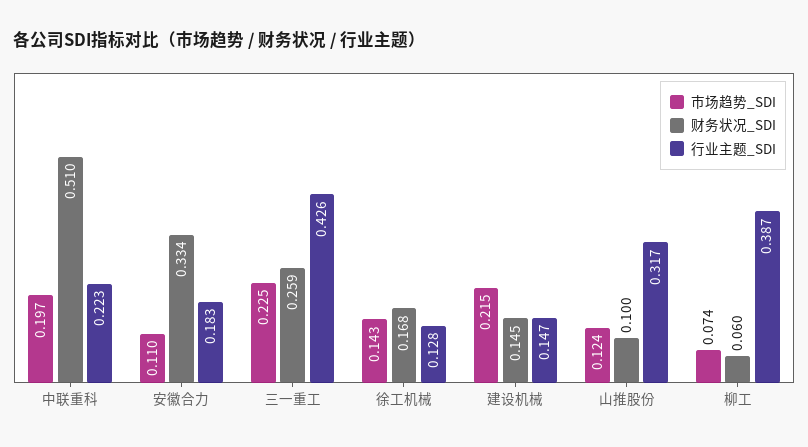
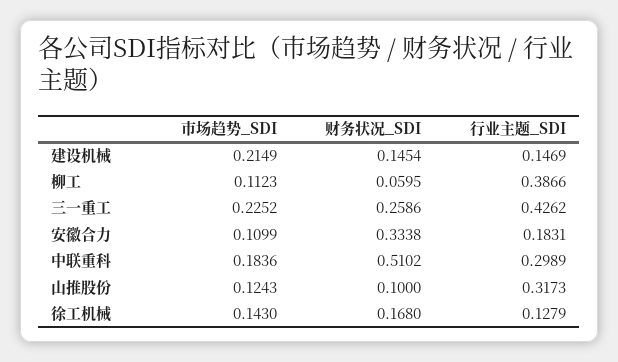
市场趋势_SDI, 中联重科: 0.197 -> 0.1836
行业主题_SDI, 中联重科: 0.223 -> 0.2989
市场趋势_SDI, 柳工: 0.074 -> 0.1123

